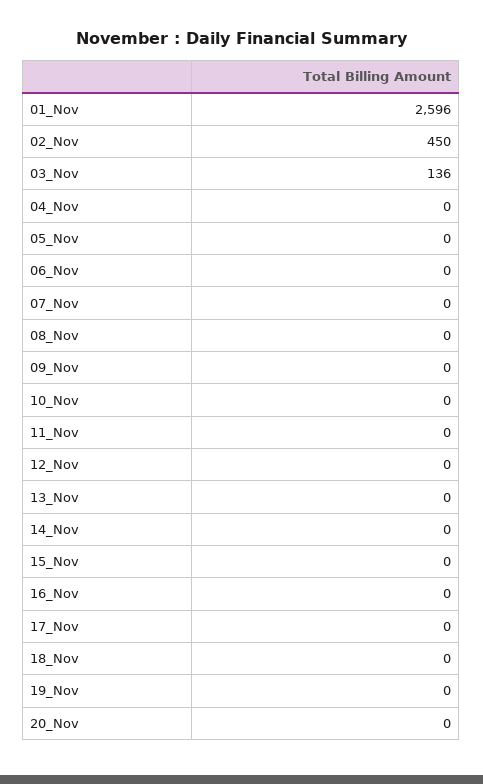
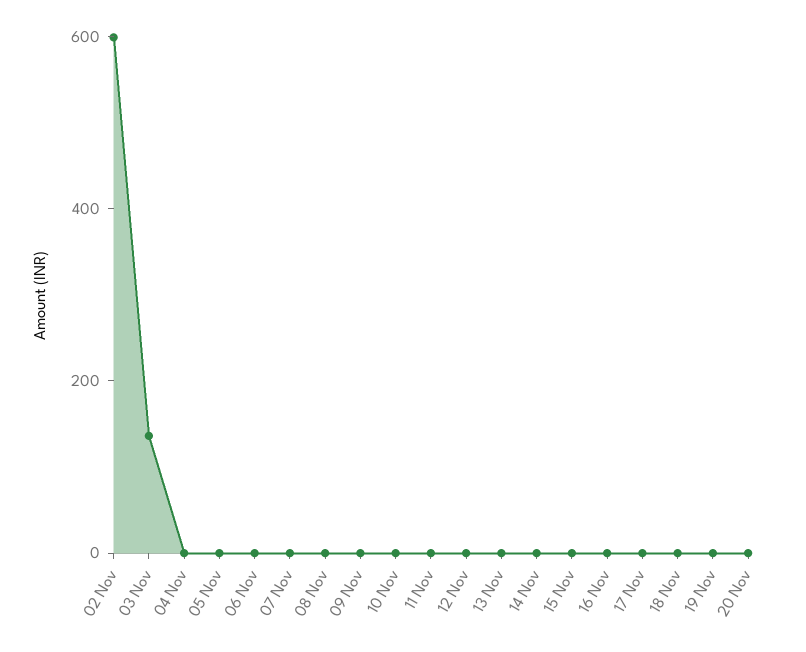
01_Nov: 2596 -> none
02_Nov: 450 -> 600

